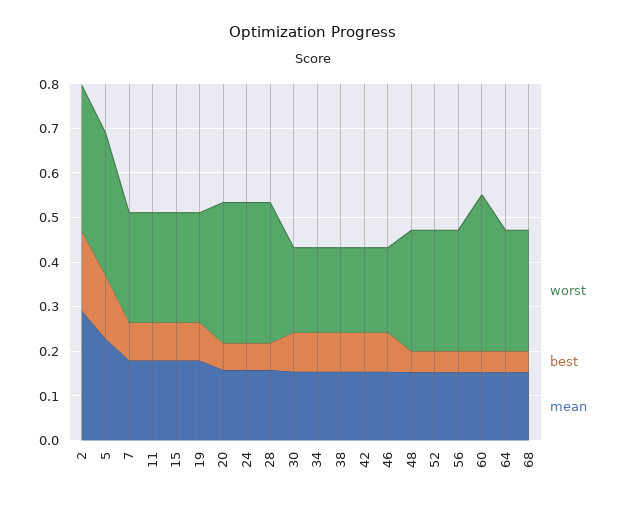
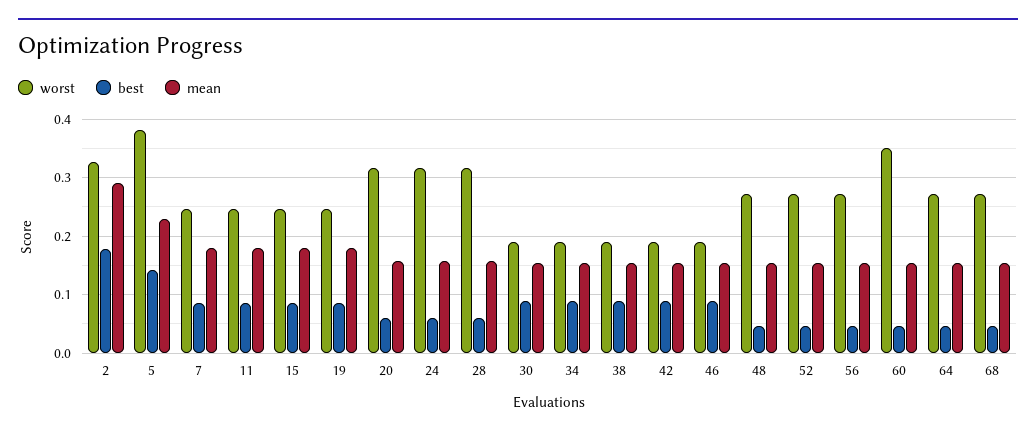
worst, 5: 0.32 -> 0.38

